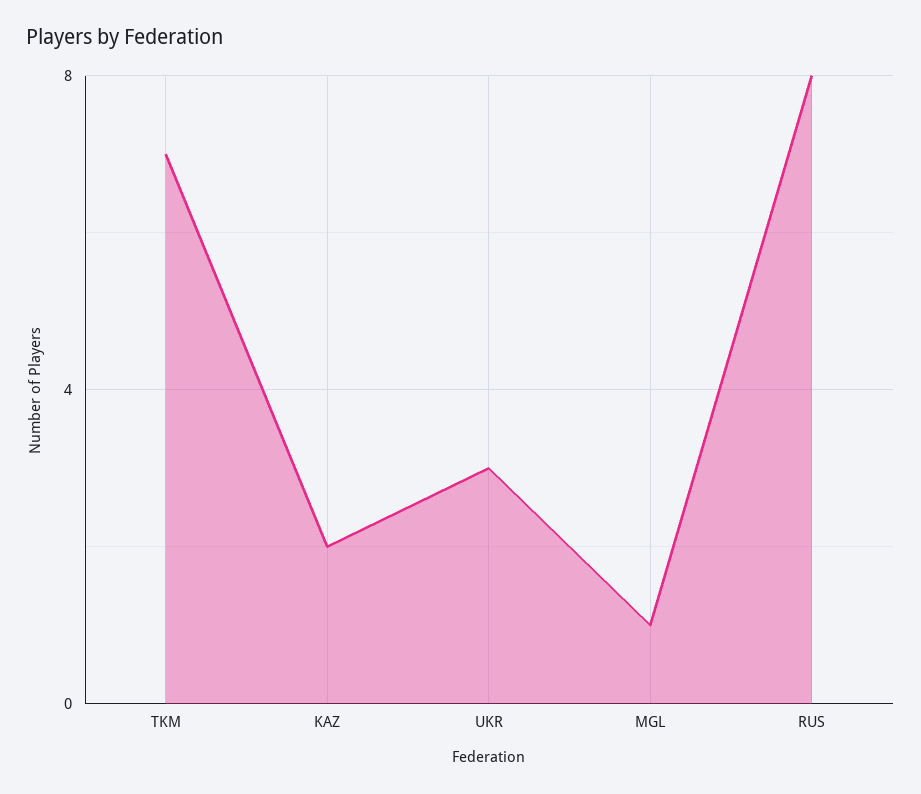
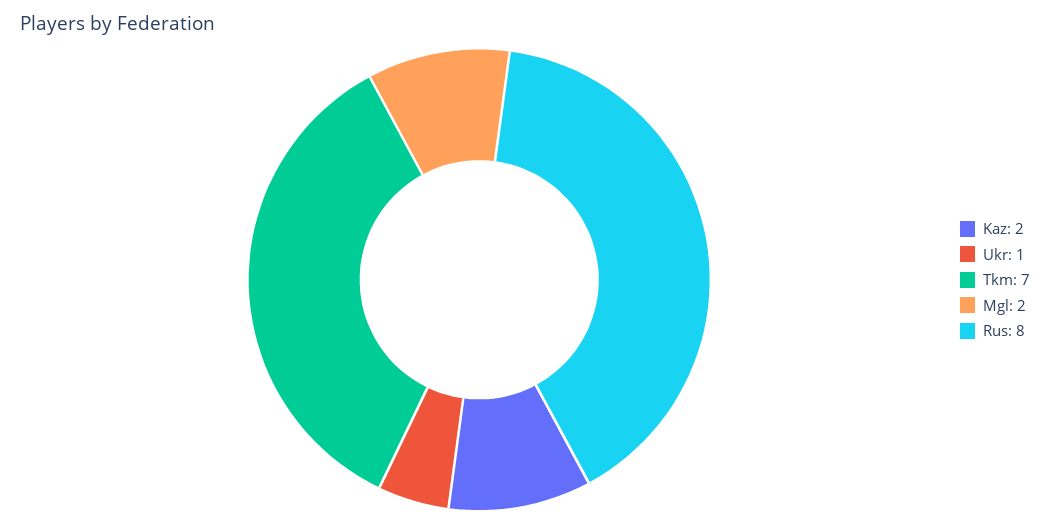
UKR: 3 -> 1
MGL: 1 -> 2

